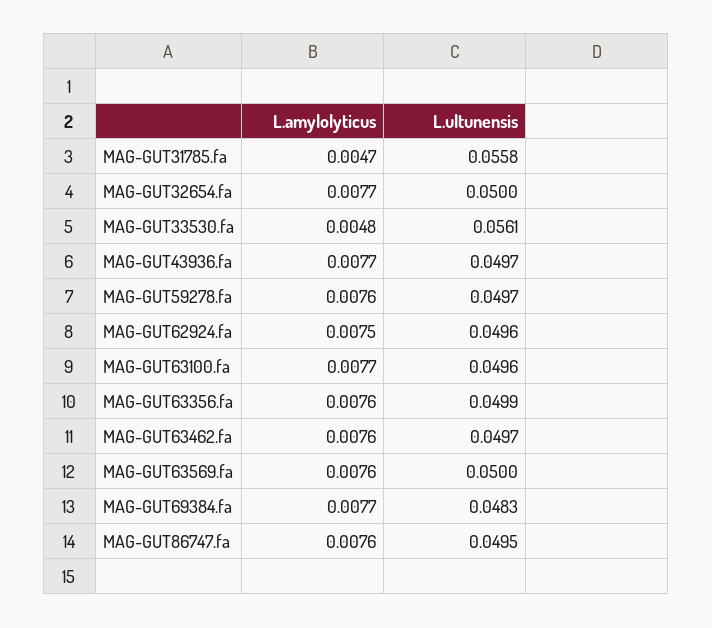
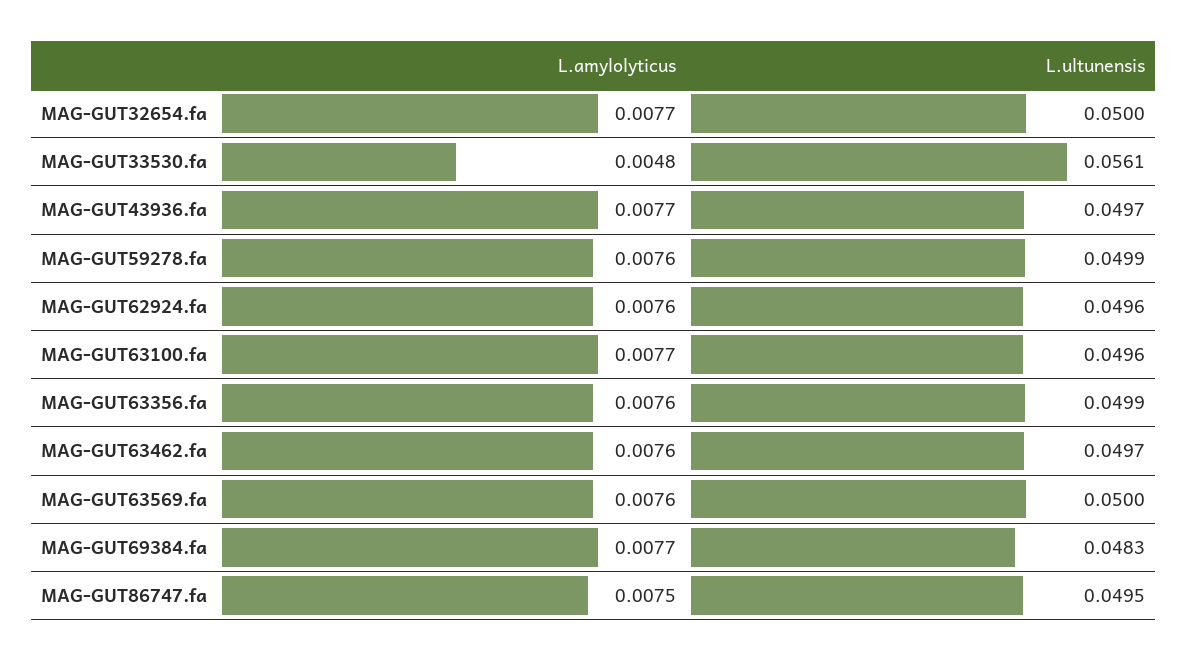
L.amylolyticus, MAG-GUT31785.fa: 0.0047 -> none
L.ultunensis, MAG-GUT31785.fa: 0.0558 -> none
L.ultunensis, MAG-GUT59278.fa: 0.0497 -> 0.0499
L.amylolyticus, MAG-GUT62924.fa: 0.0075 -> 0.0076
L.amylolyticus, MAG-GUT86747.fa: 0.0076 -> 0.0075

